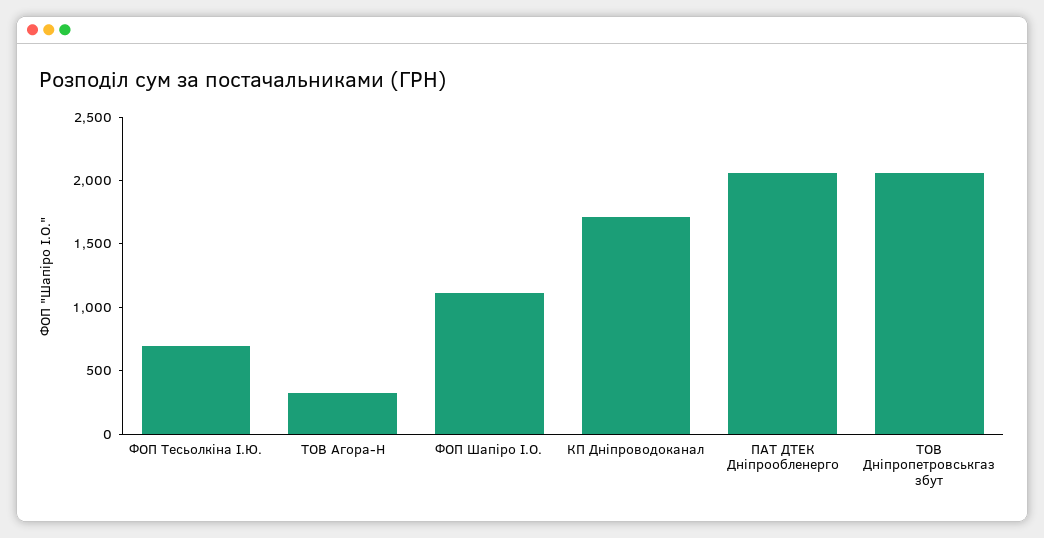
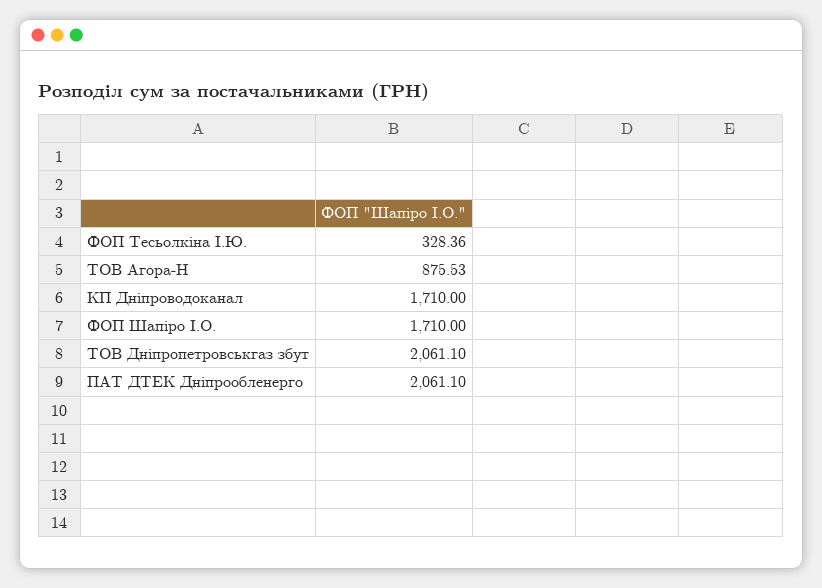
ФОП Тесьолкіна І.Ю.: 700 -> 328.36
ТОВ Агора-Н: 300 -> 875.53
ФОП Шапіро І.О.: 1100 -> 1710

